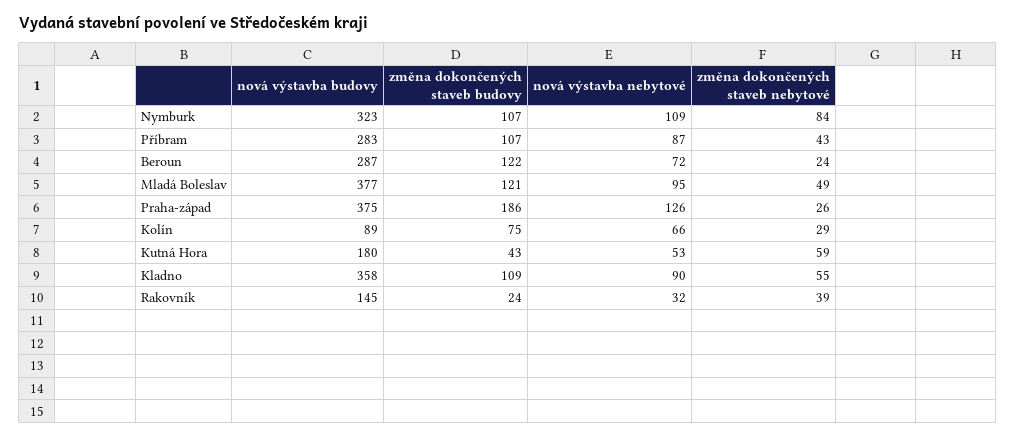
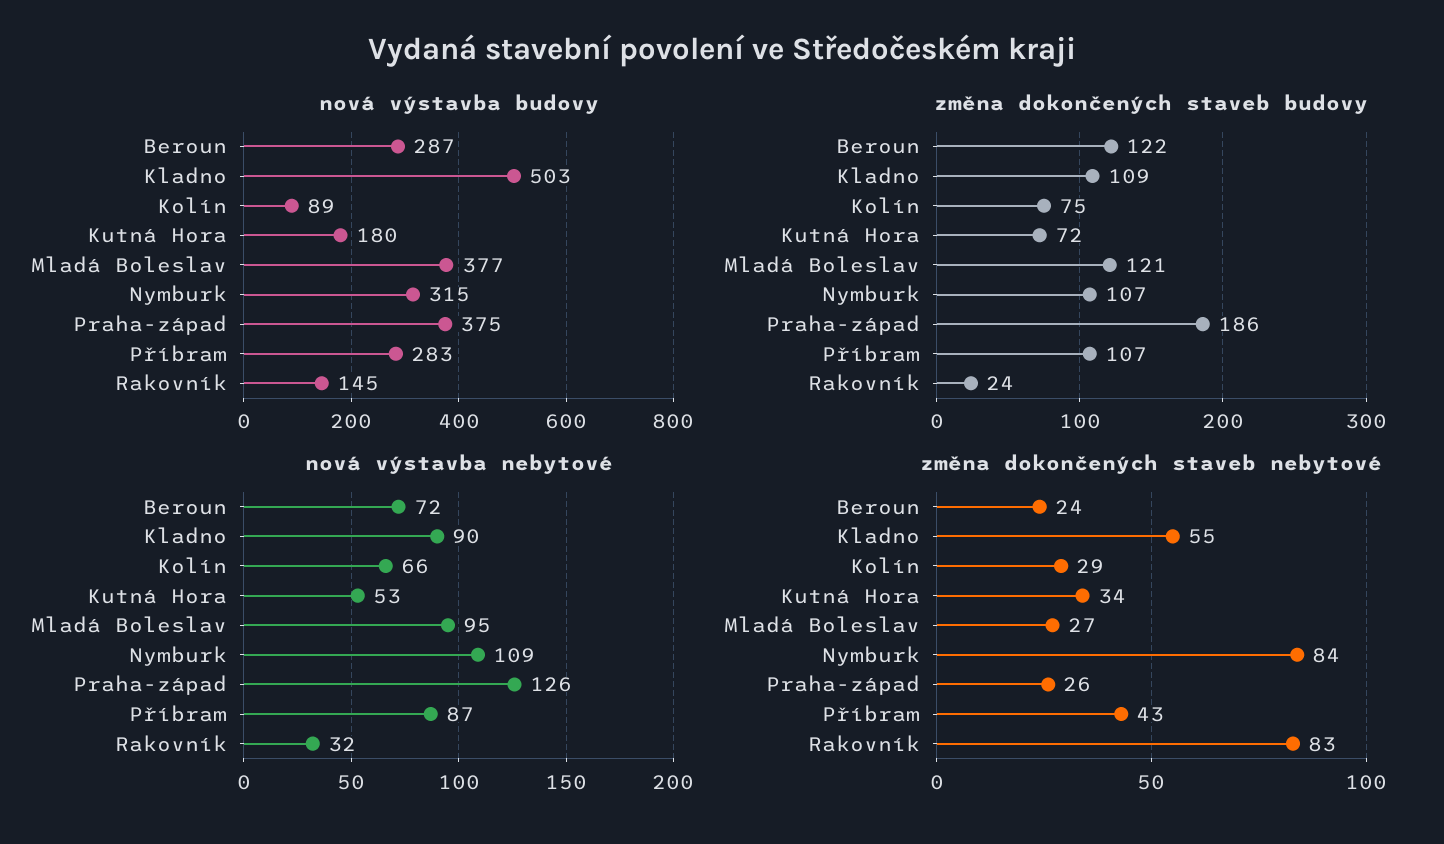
nová výstavba budovy, Nymburk: 323 -> 315
změna dokončených staveb nebytové, Mladá Boleslav: 49 -> 27
změna dokončených staveb budovy, Kutná Hora: 43 -> 72
změna dokončených staveb nebytové, Kutná Hora: 59 -> 34
nová výstavba budovy, Kladno: 358 -> 503
změna dokončených staveb nebytové, Rakovník: 39 -> 83

